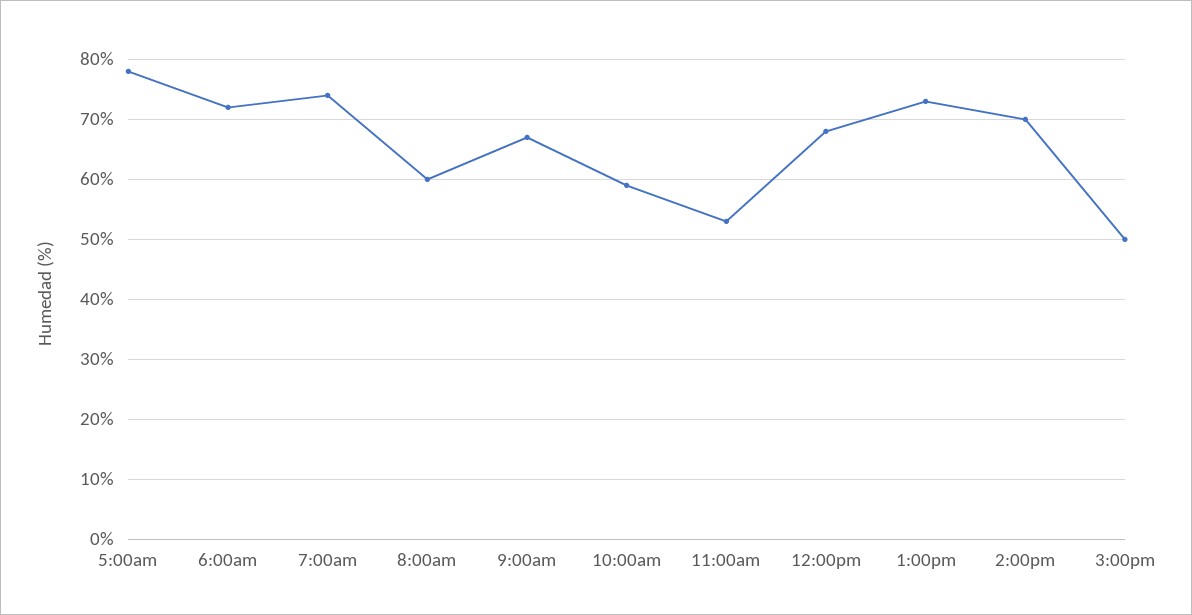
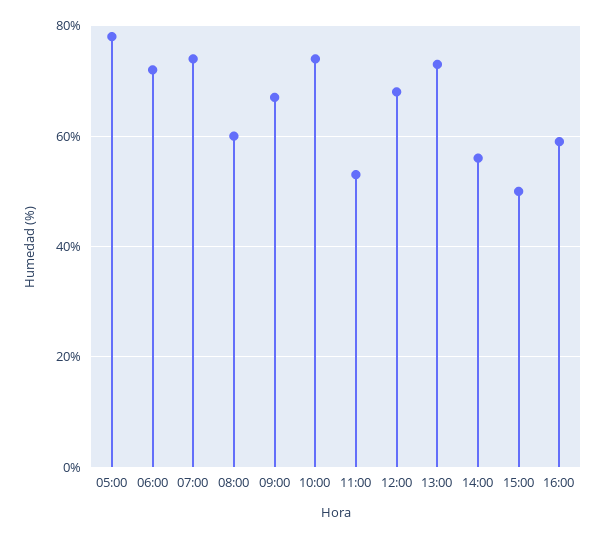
10:00am: 60 -> 75
2:00pm: 70 -> 55
16:00: none -> 60

